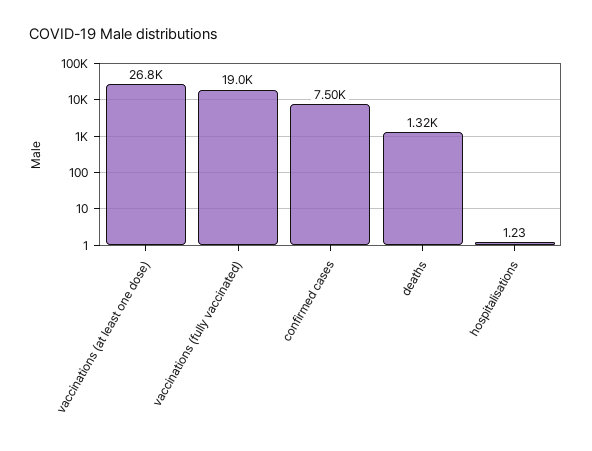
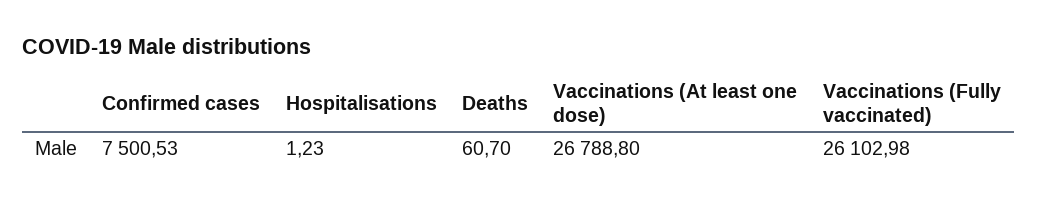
vaccinations (fully vaccinated): 19000 -> 26102.98
deaths: 1320 -> 60.7

